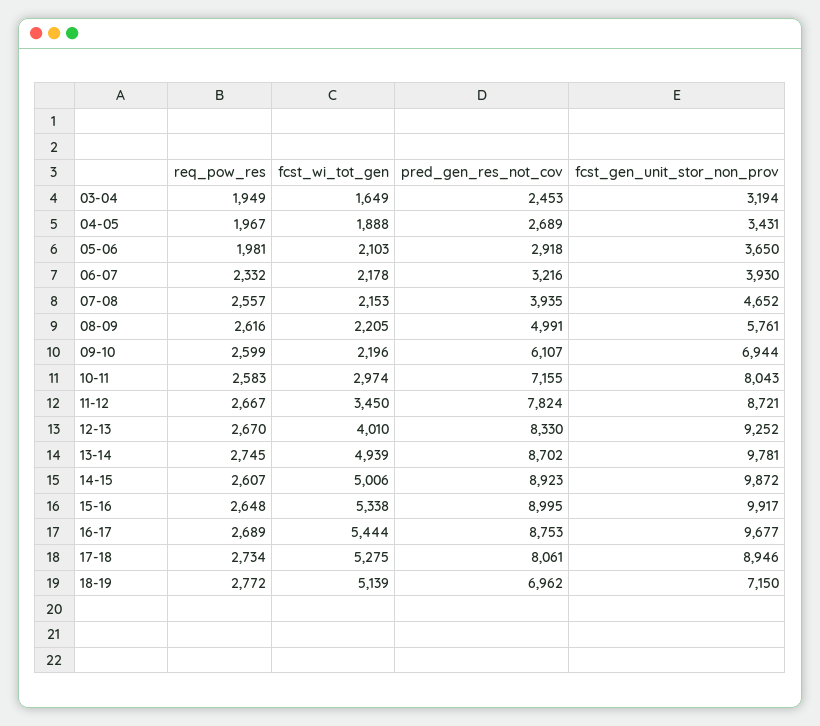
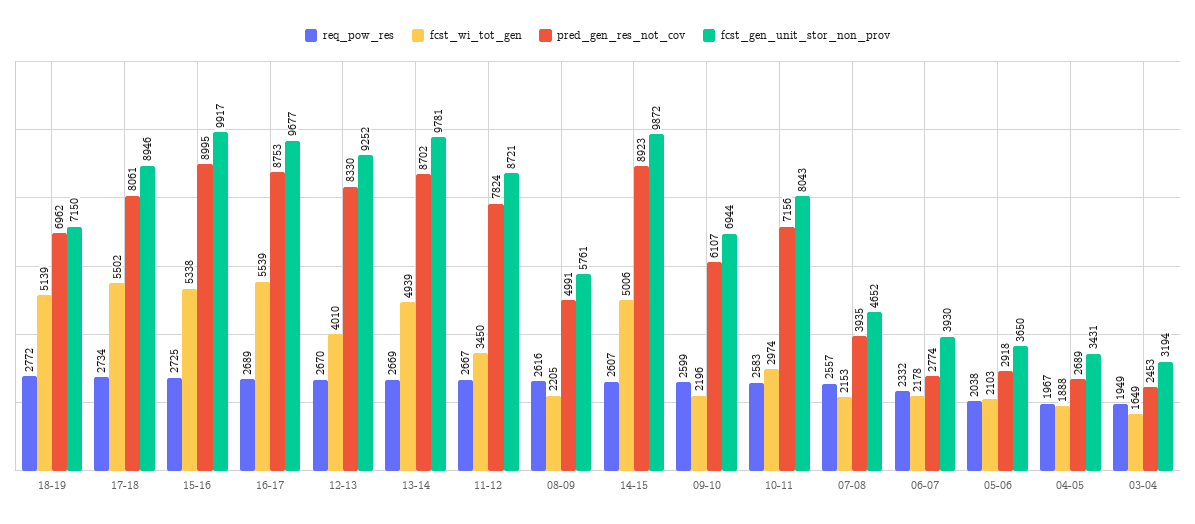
req_pow_res, 05-06: 1981 -> 2038
pred_gen_res_not_cov, 06-07: 3216 -> 2774
pred_gen_res_not_cov, 10-11: 7155 -> 7156
req_pow_res, 13-14: 2745 -> 2669
req_pow_res, 15-16: 2648 -> 2725
fcst_wi_tot_gen, 16-17: 5444 -> 5539
fcst_wi_tot_gen, 17-18: 5275 -> 5502

